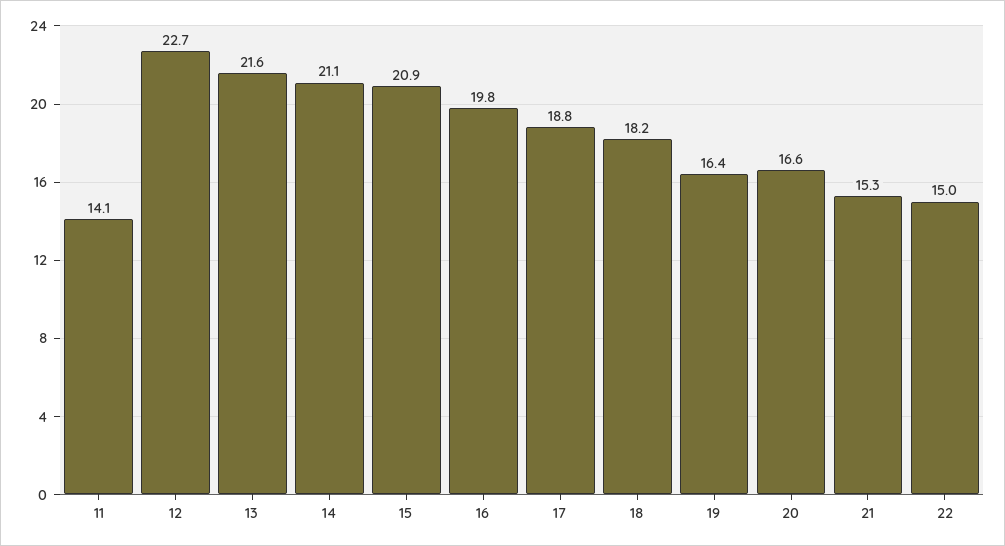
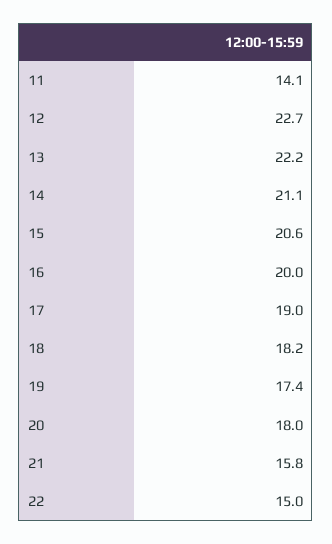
13: 21.6 -> 22.2
15: 20.9 -> 20.6
16: 19.8 -> 20
17: 18.8 -> 19
19: 16.4 -> 17.4
20: 16.6 -> 18
21: 15.3 -> 15.8

